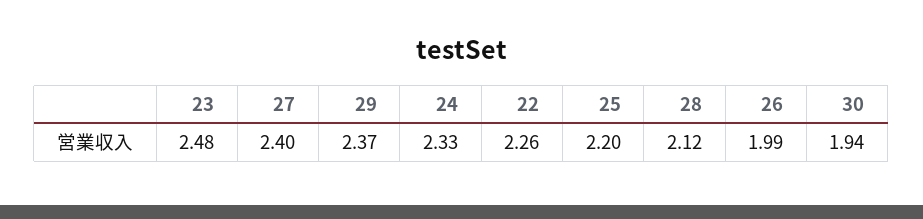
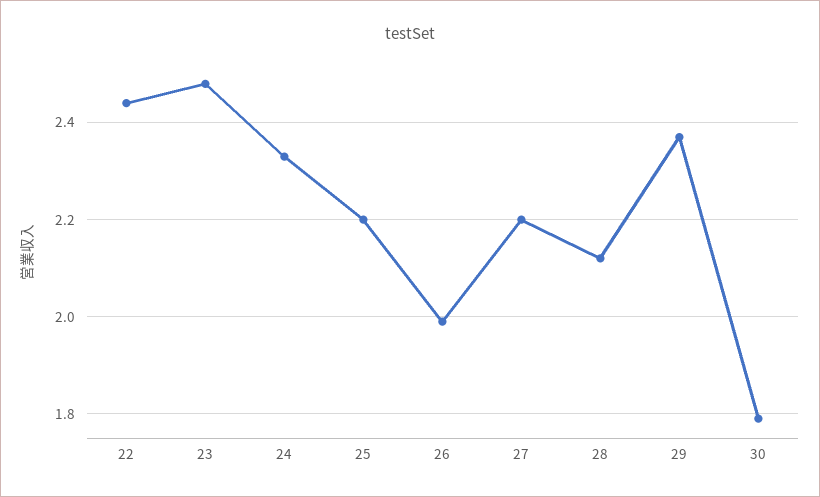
27: 2.4 -> 2.2
22: 2.26 -> 2.45
30: 1.94 -> 1.8

